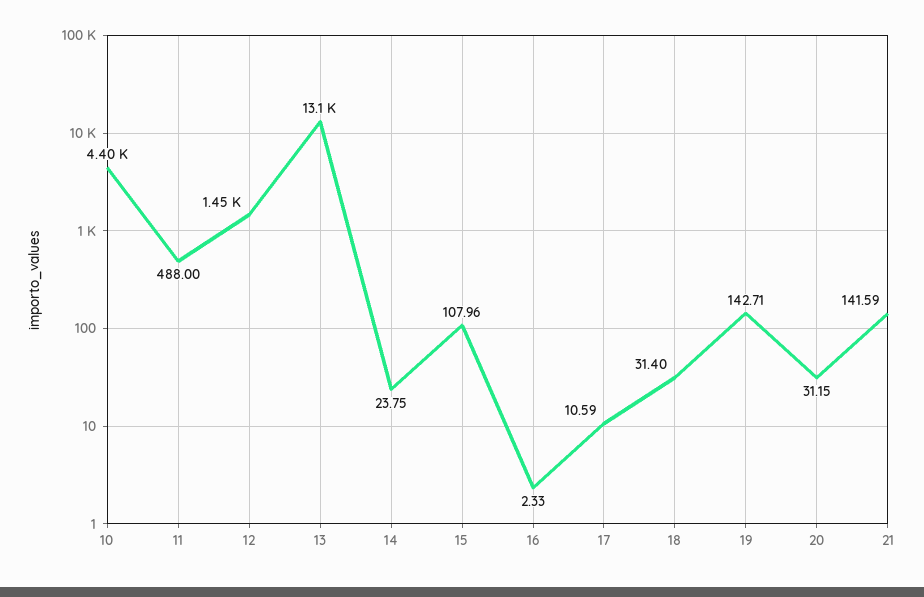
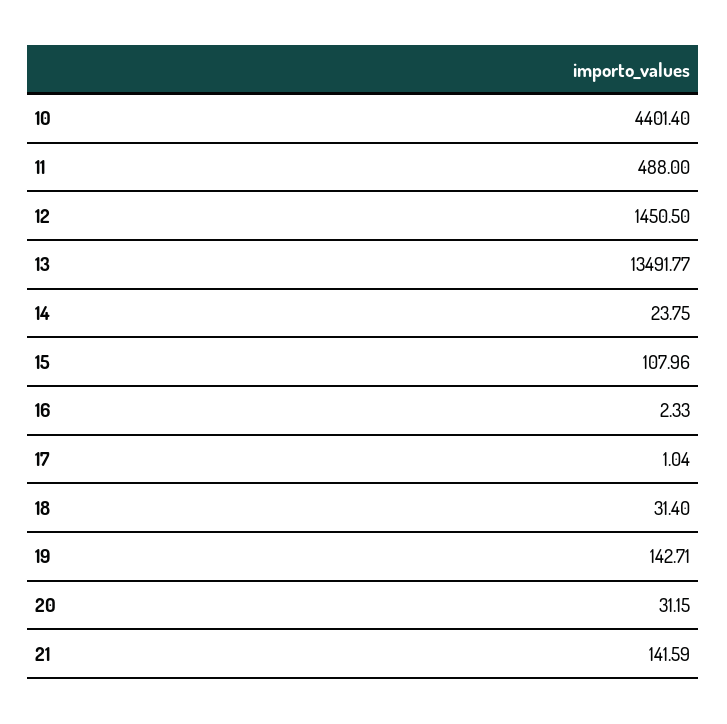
13: 13100 -> 13491.77
17: 10.59 -> 1.04

